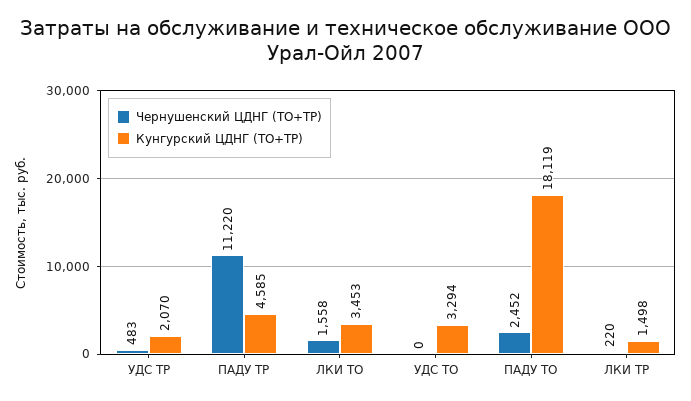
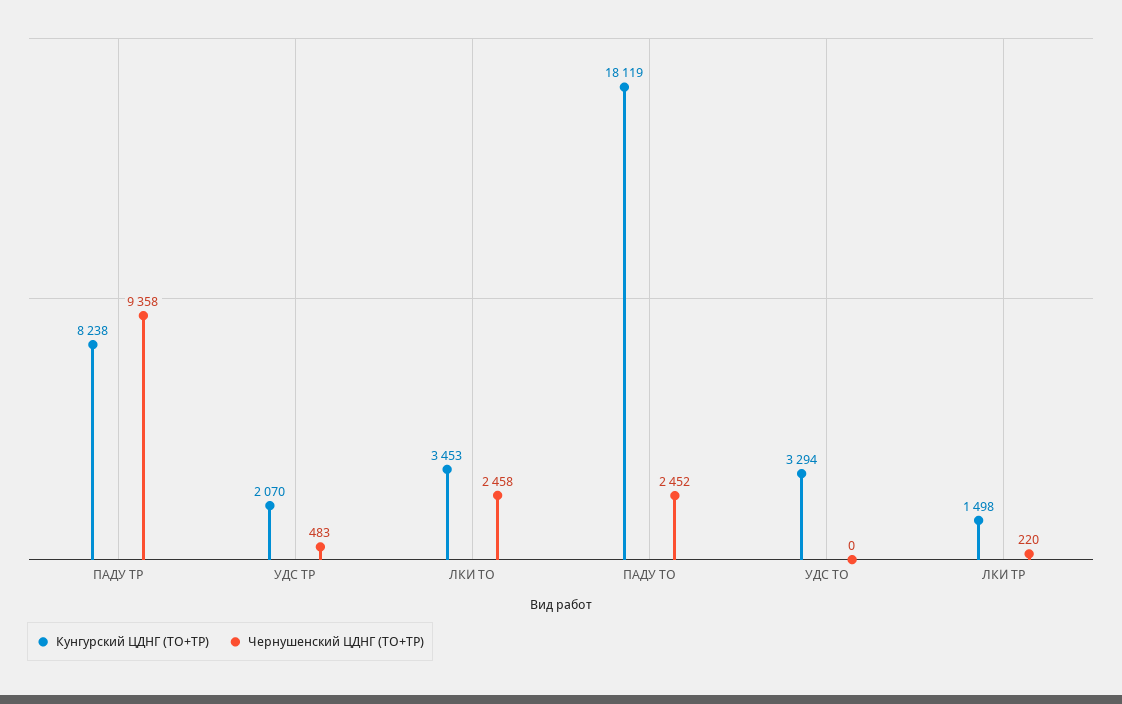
Чернушенский ЦДНГ (ТО+ТР), ПАДУ ТР: 11220 -> 9358
Кунгурский ЦДНГ (ТО+ТР), ПАДУ ТР: 4585 -> 8238
Чернушенский ЦДНГ (ТО+ТР), ЛКИ ТО: 1558 -> 2458

